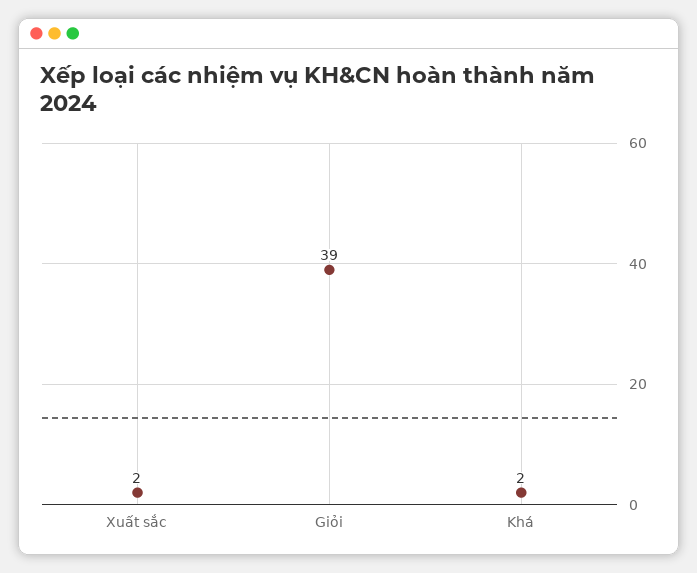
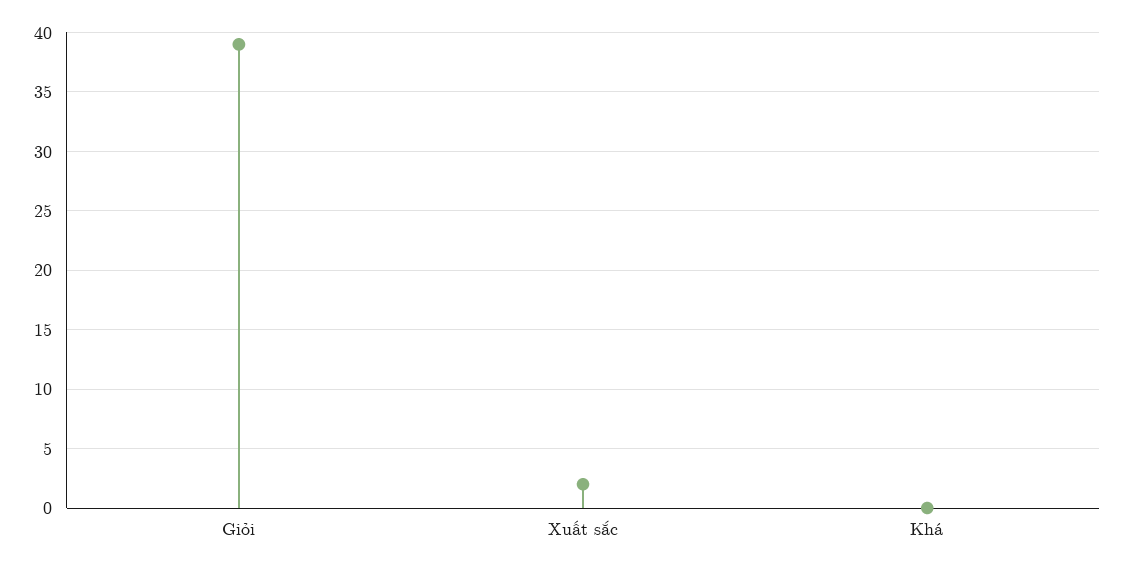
Khá: 2 -> 0

